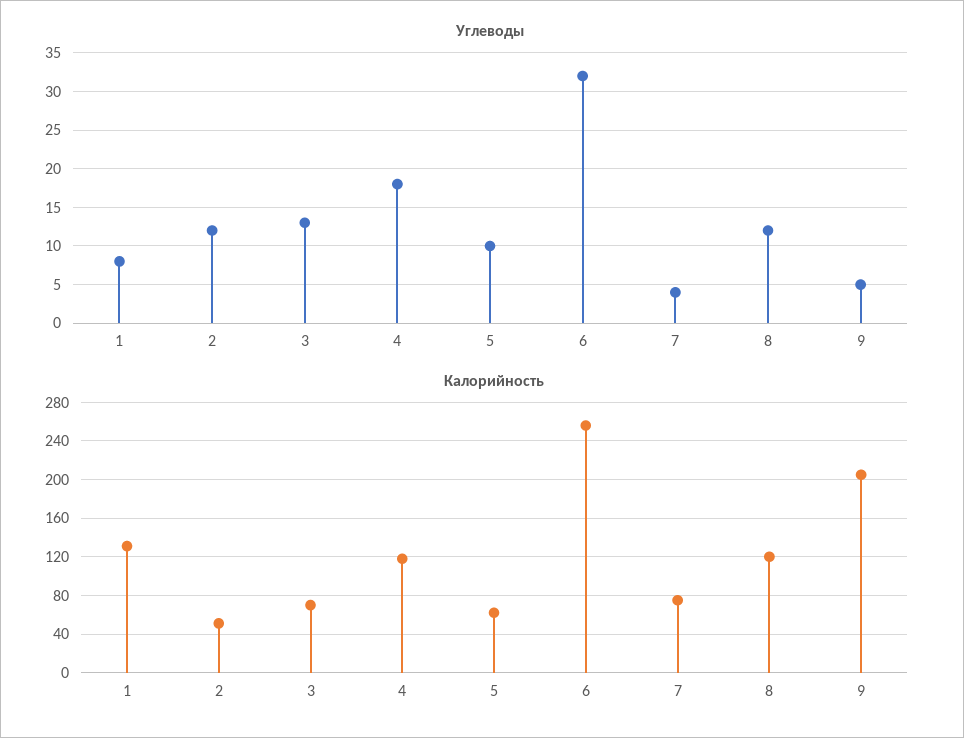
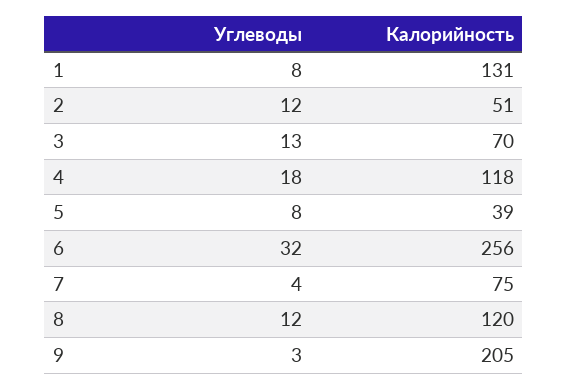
Углеводы, 5: 10 -> 8
Углеводы, 9: 5 -> 3
Калорийность, 5: 60 -> 39

